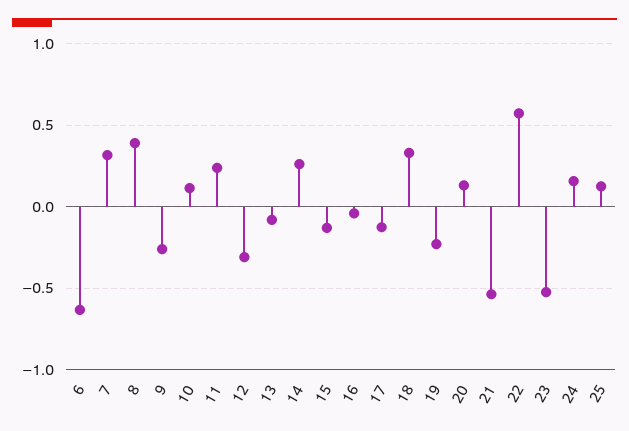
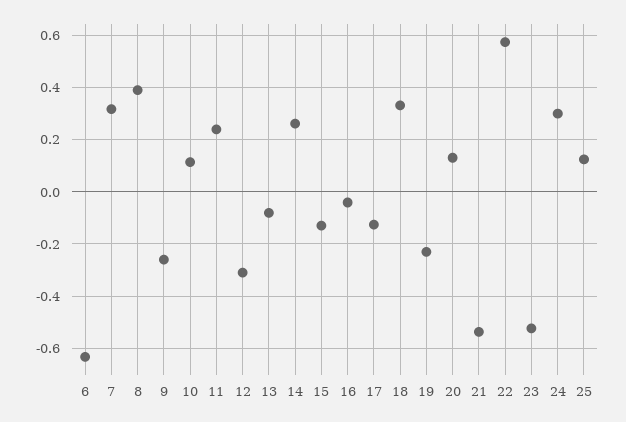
24: 0.15 -> 0.3

